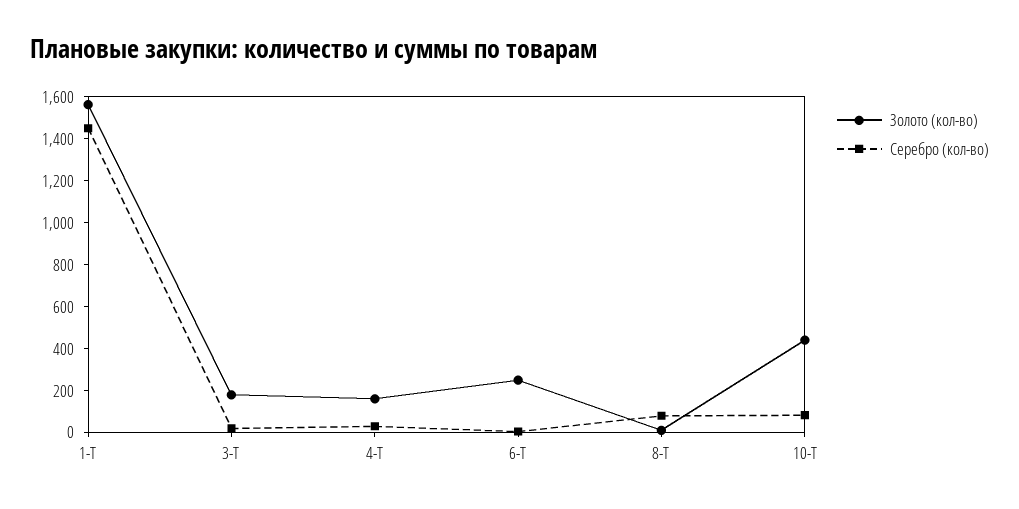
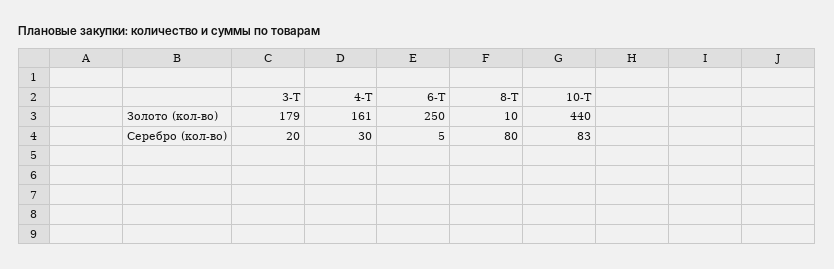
Золото (кол-во), 1-Т: 1550 -> none
Серебро (кол-во), 1-Т: 1450 -> none

